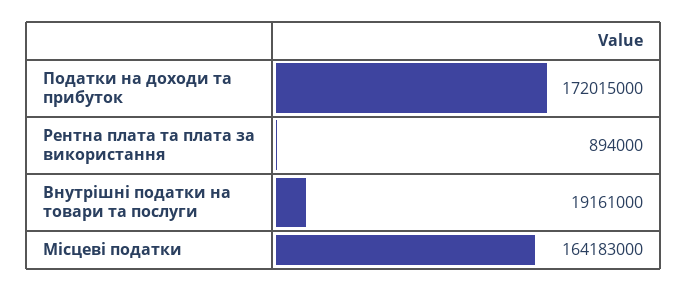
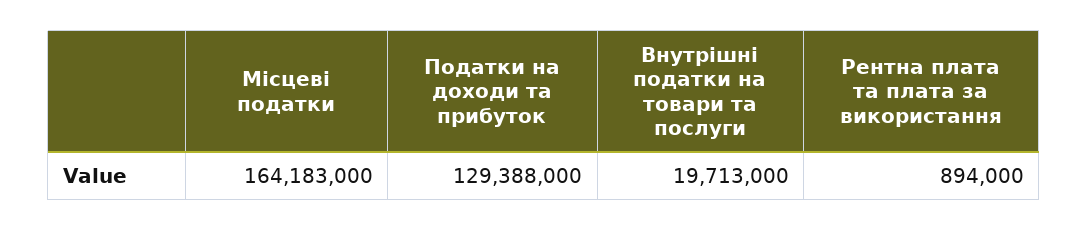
Податки на доходи та прибуток: 172015000 -> 129388000
Внутрішні податки на товари та послуги: 19161000 -> 19713000

